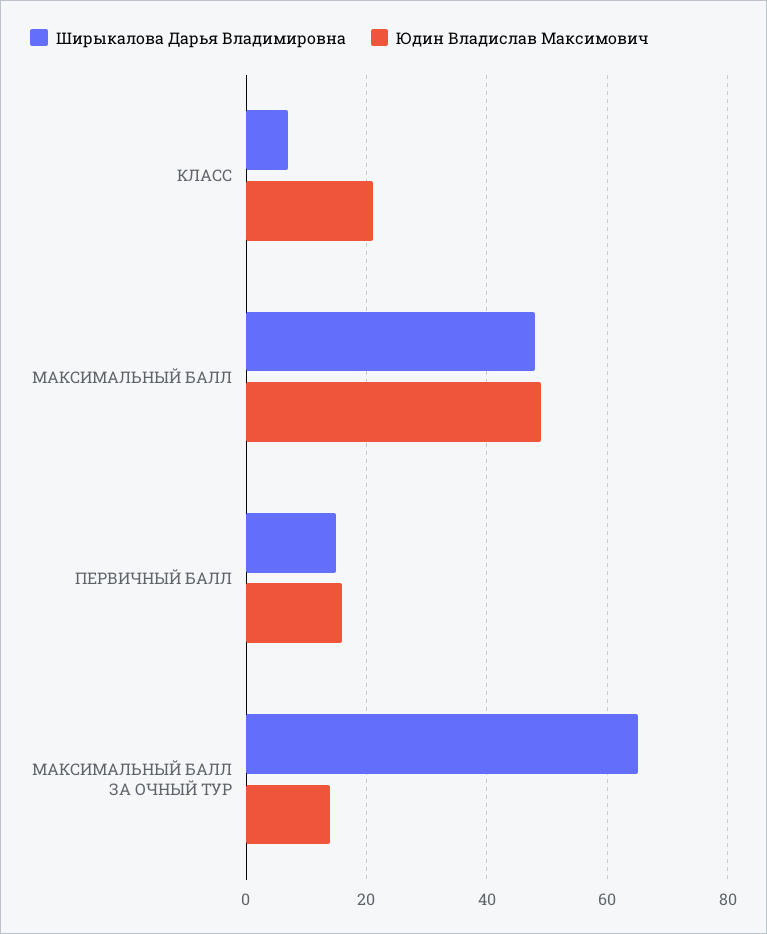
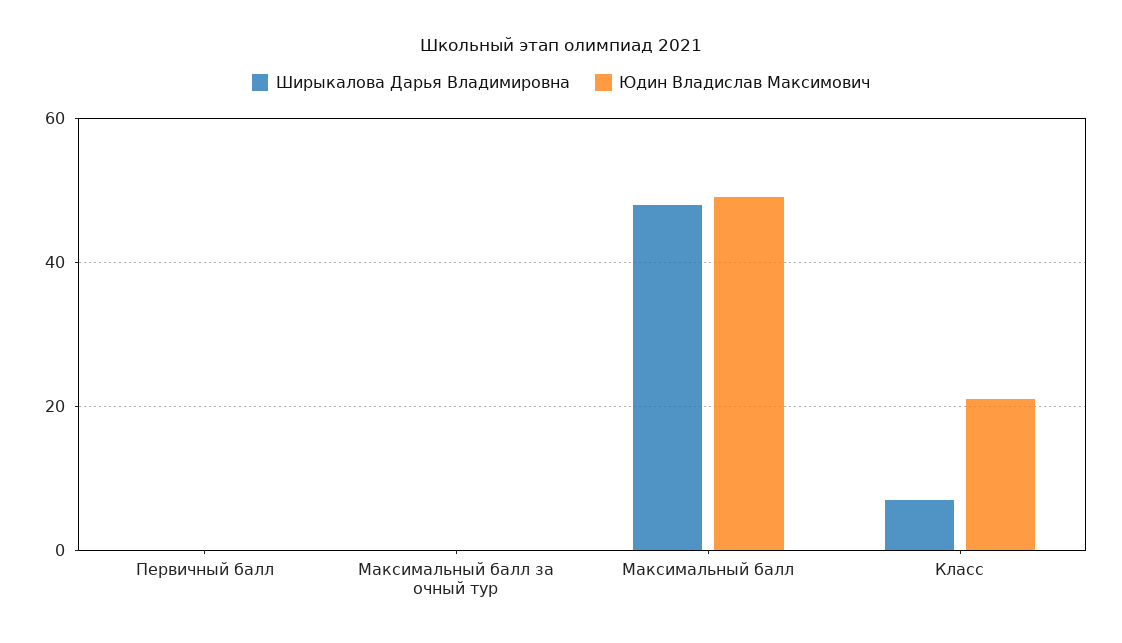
Ширыкалова Дарья Владимировна, ПЕРВИЧНЫЙ БАЛЛ: 15 -> 0
Юдин Владислав Максимович, ПЕРВИЧНЫЙ БАЛЛ: 15 -> 0
Ширыкалова Дарья Владимировна, МАКСИМАЛЬНЫЙ БАЛЛ ЗА ОЧНЫЙ ТУР: 65 -> 0
Юдин Владислав Максимович, МАКСИМАЛЬНЫЙ БАЛЛ ЗА ОЧНЫЙ ТУР: 15 -> 0

